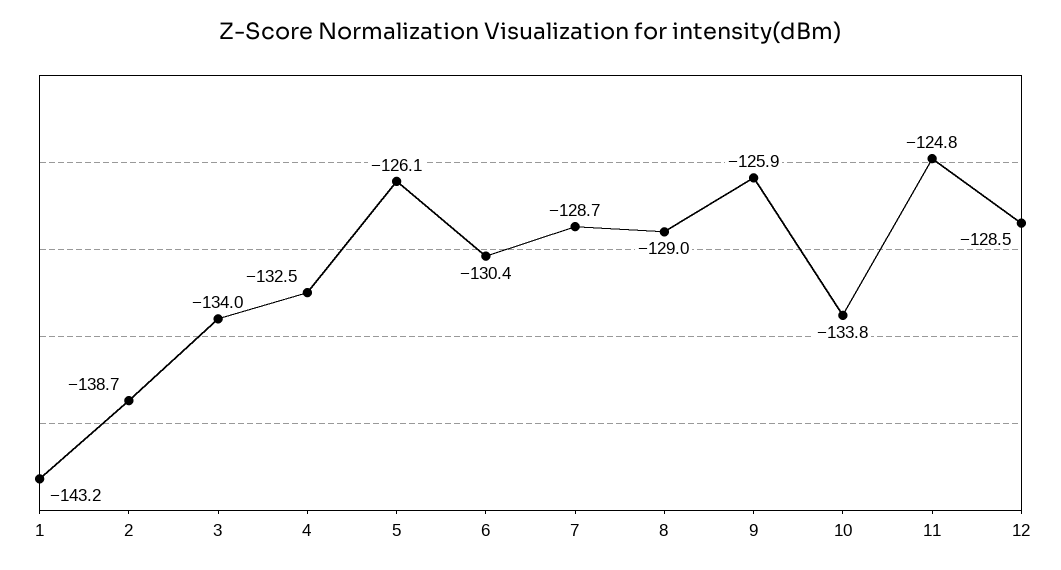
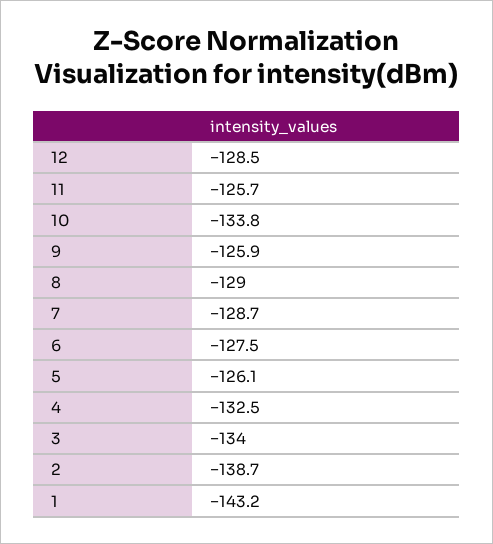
6: -130.4 -> -127.5
11: -124.8 -> -125.7

